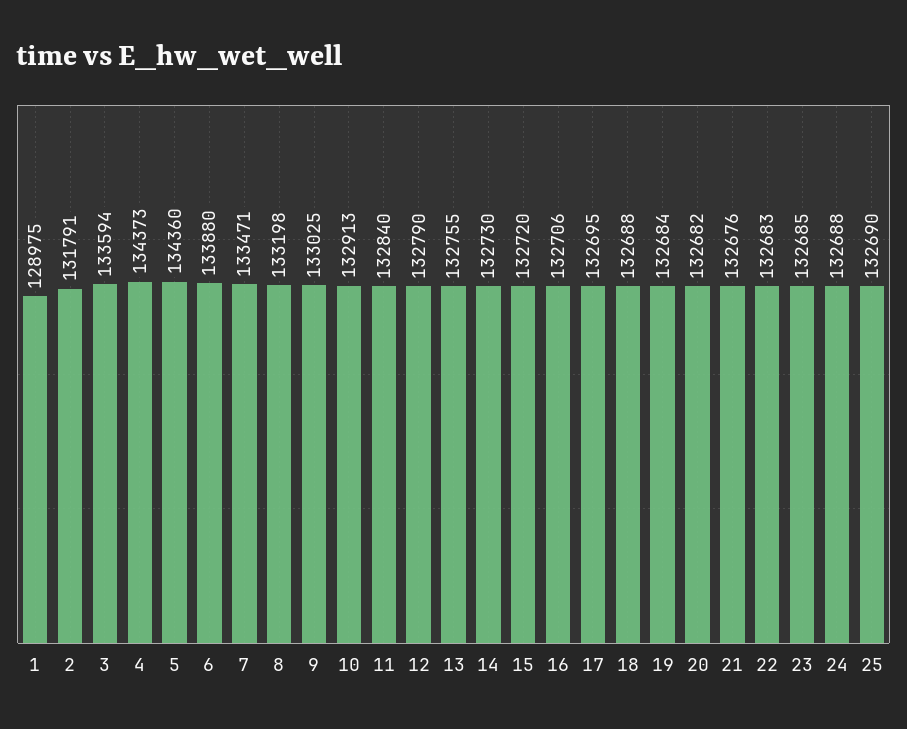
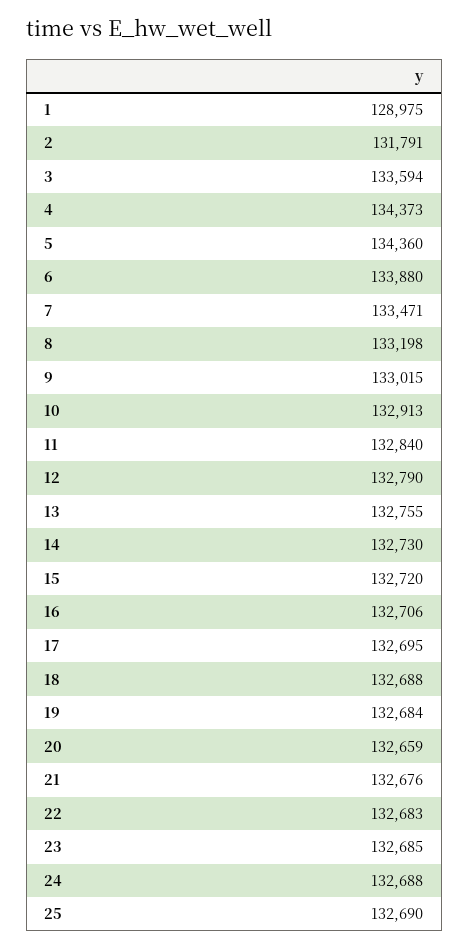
9: 133025 -> 133015
20: 132682 -> 132659

